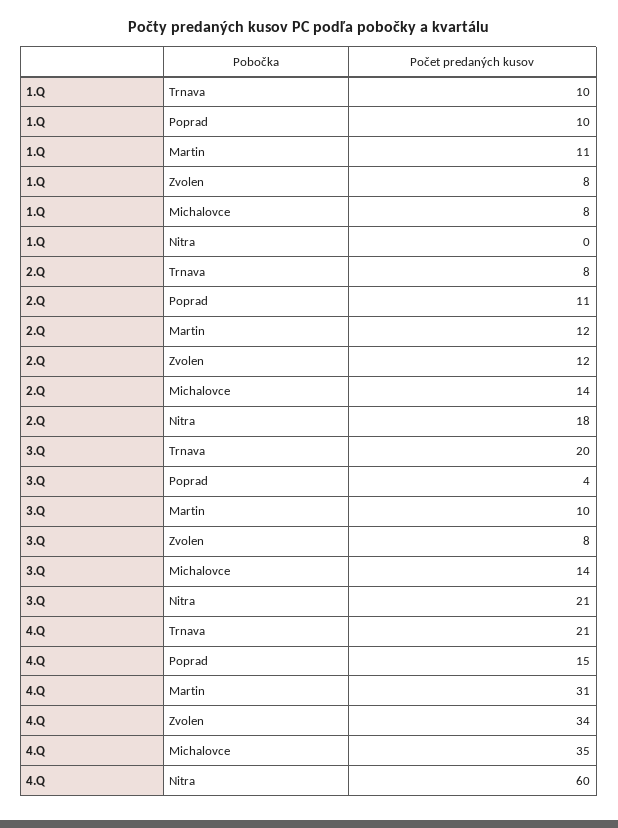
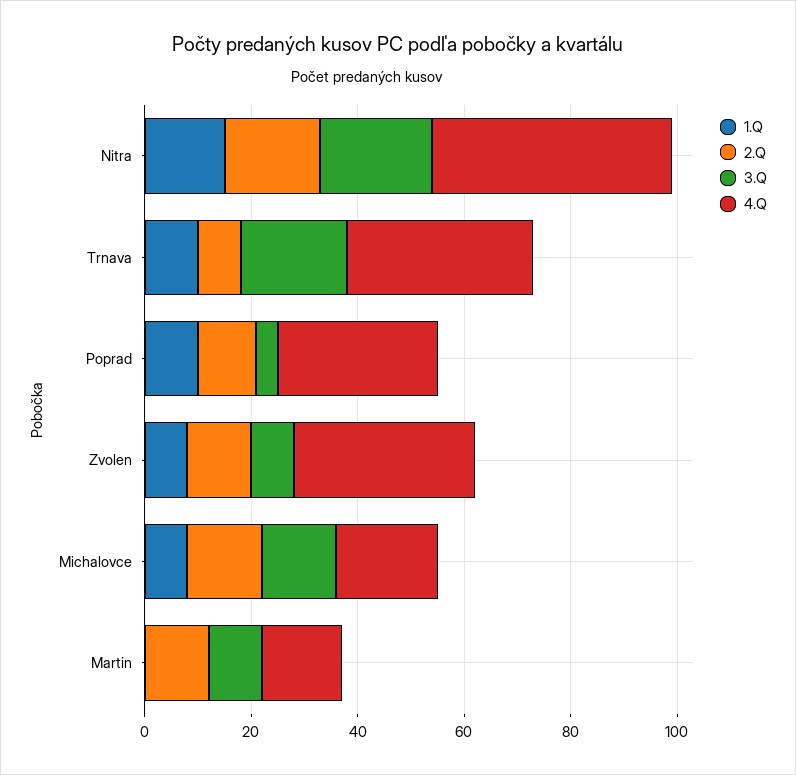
1.Q, Martin: 11 -> 0
1.Q, Nitra: 0 -> 15
4.Q, Trnava: 21 -> 35
4.Q, Poprad: 15 -> 30
4.Q, Martin: 31 -> 15
4.Q, Michalovce: 35 -> 20
4.Q, Nitra: 60 -> 45

